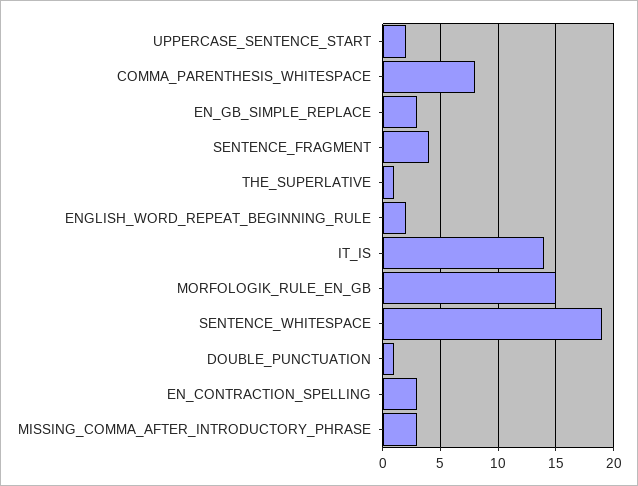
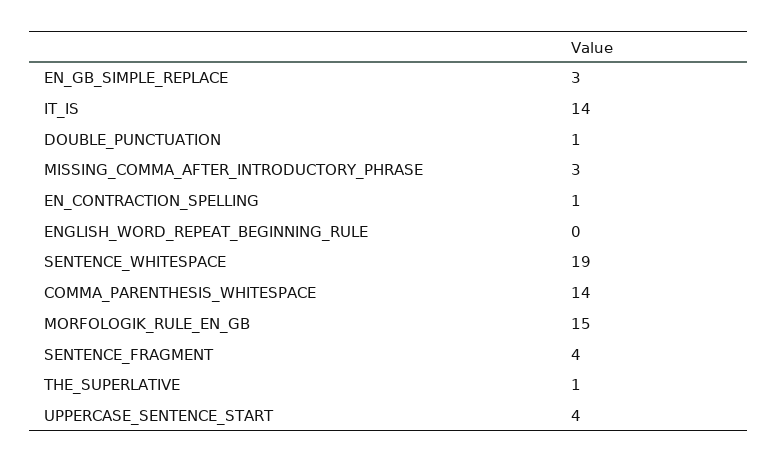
UPPERCASE_SENTENCE_START: 2 -> 4
COMMA_PARENTHESIS_WHITESPACE: 8 -> 14
ENGLISH_WORD_REPEAT_BEGINNING_RULE: 2 -> 0
EN_CONTRACTION_SPELLING: 3 -> 1

